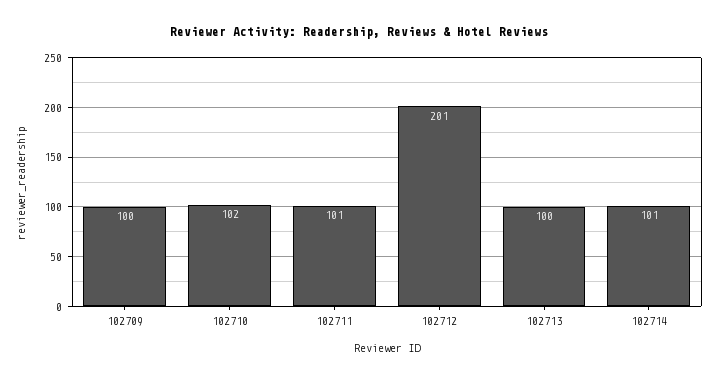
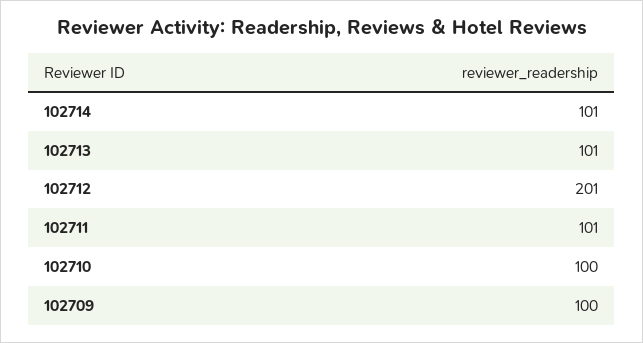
102710: 102 -> 100
102713: 100 -> 101

